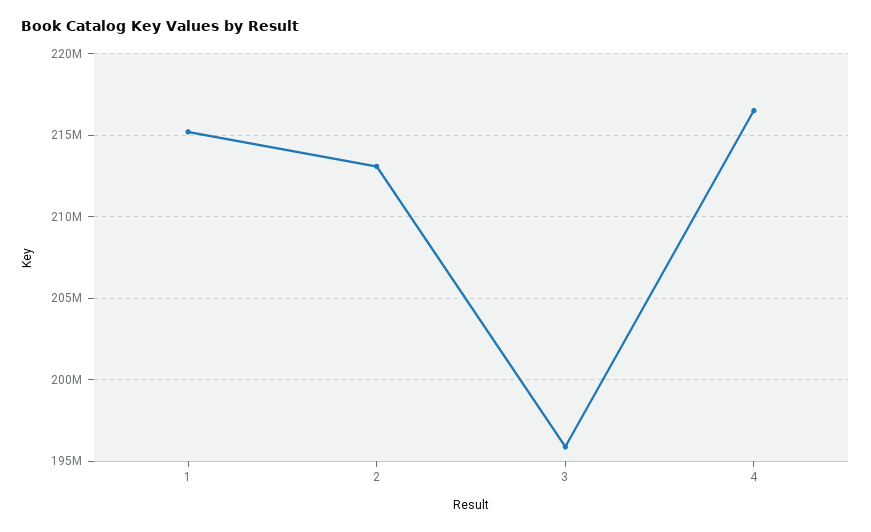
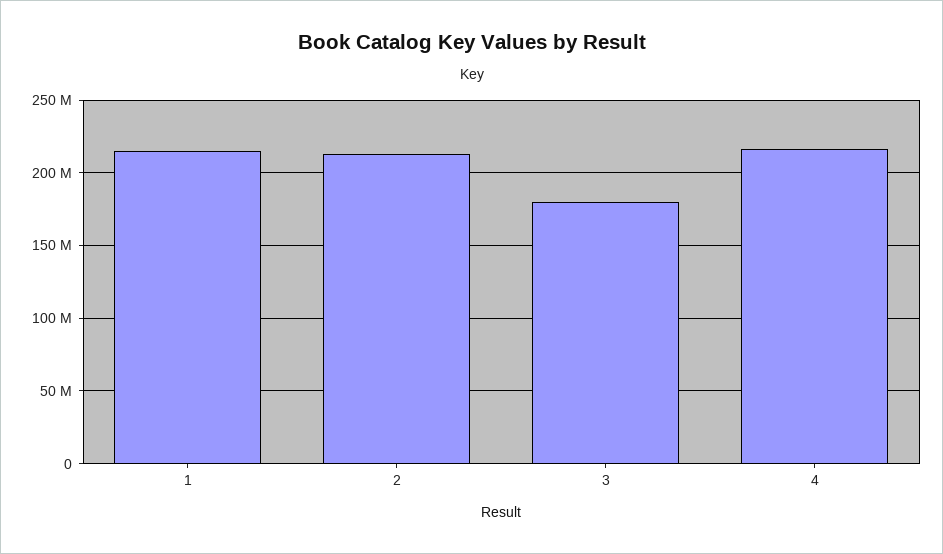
3: 196000000 -> 180000000

